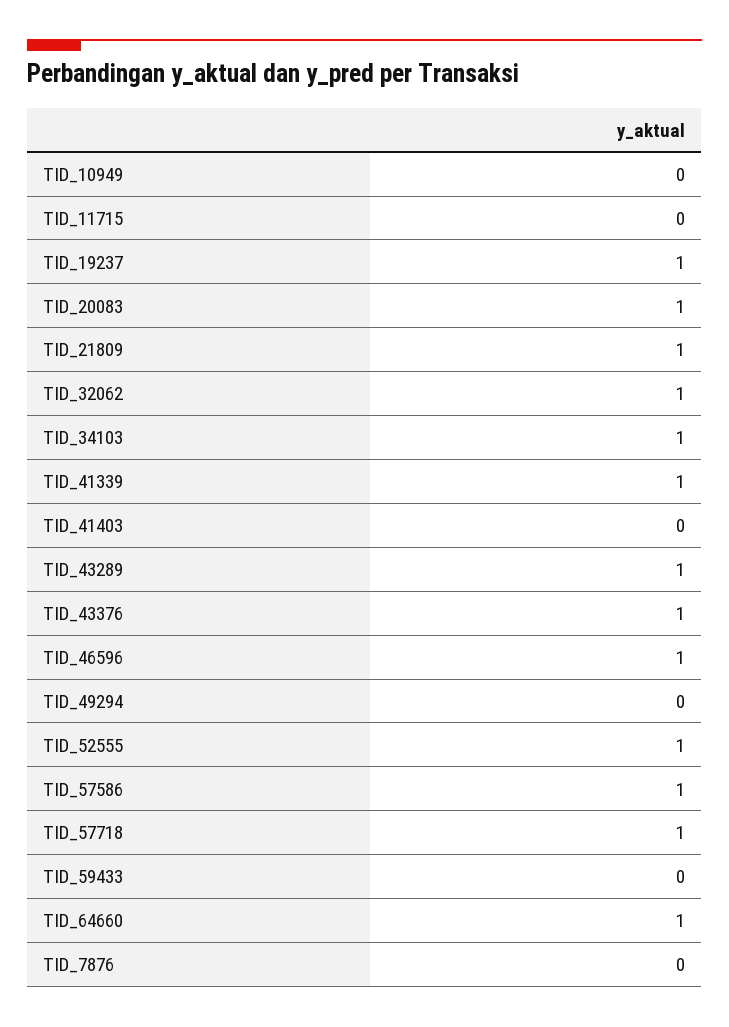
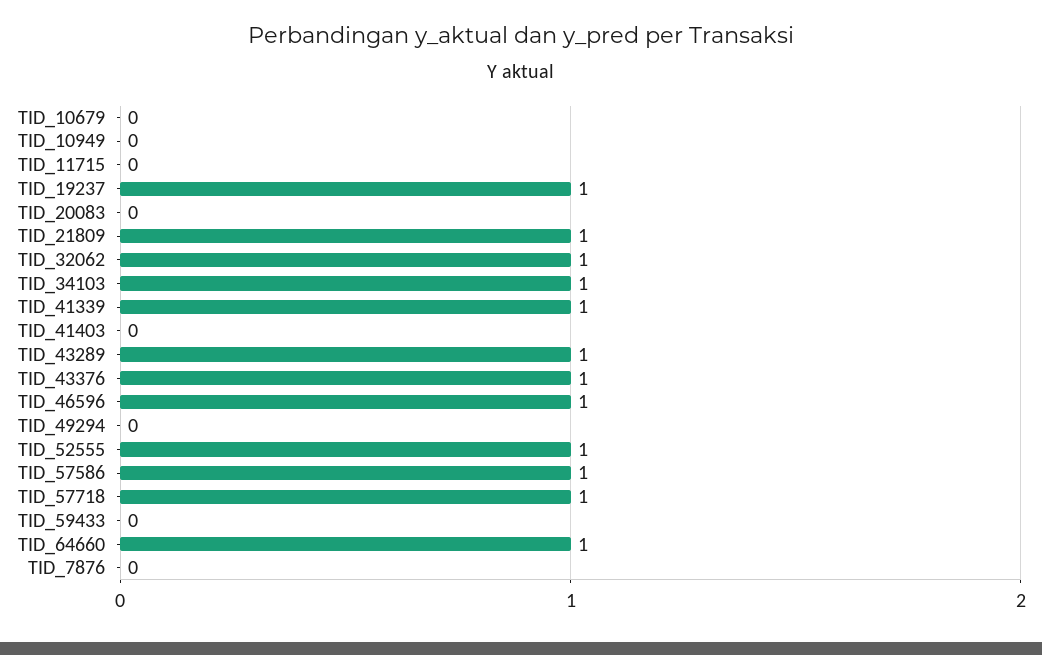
TID_20083: 1 -> 0
TID_10679: none -> 0

